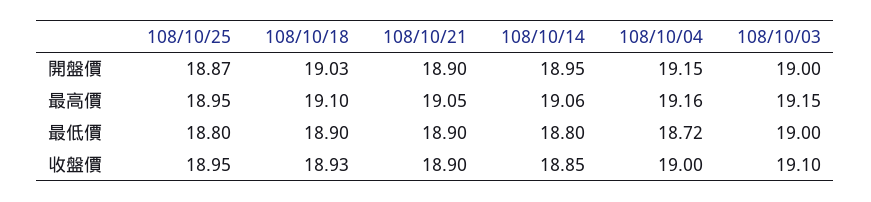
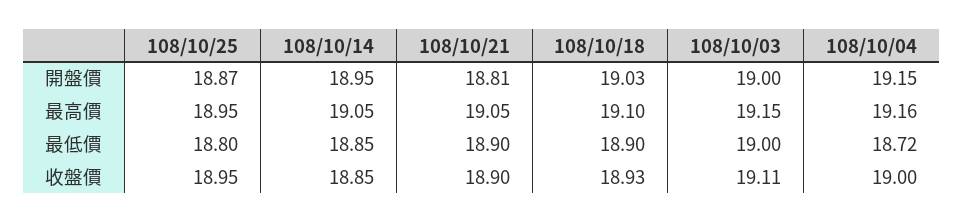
108/10/21, 開盤價: 18.9 -> 18.81
108/10/14, 最高價: 19.06 -> 19.05
108/10/14, 最低價: 18.8 -> 18.85
108/10/03, 收盤價: 19.1 -> 19.11

